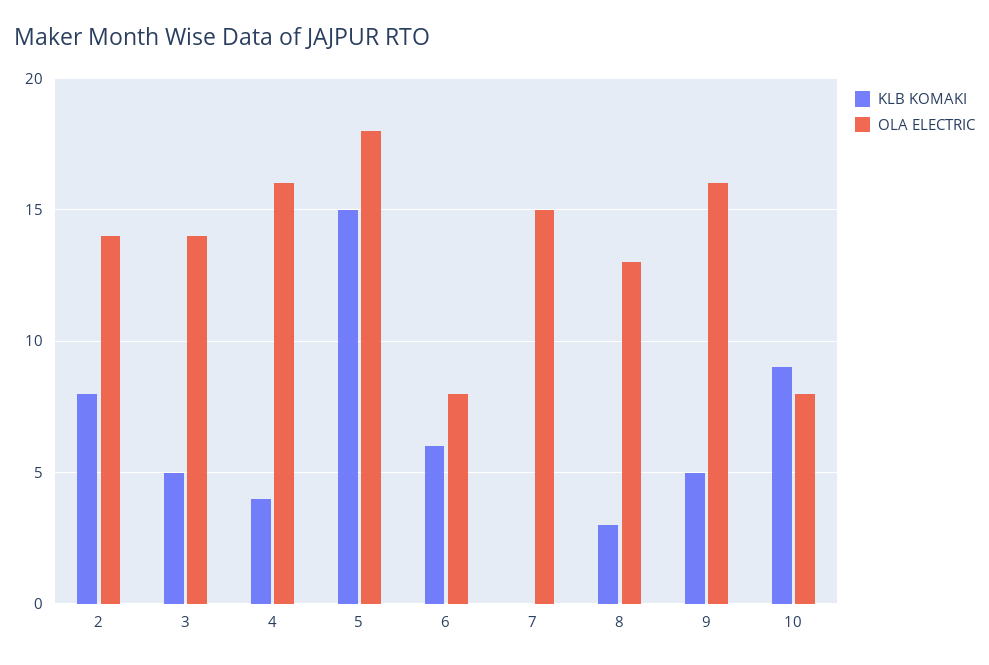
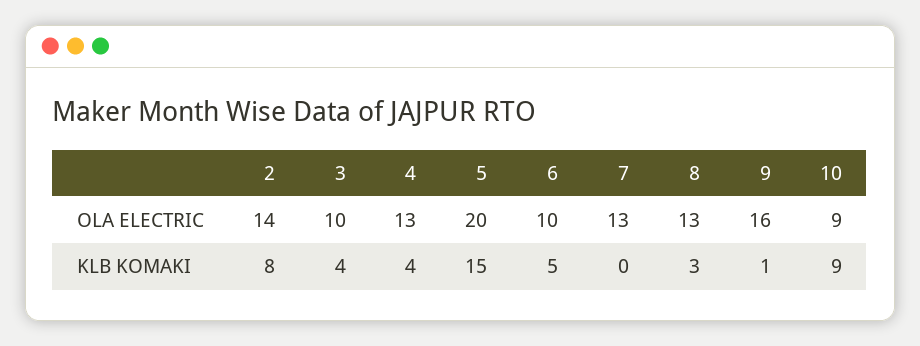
KLB KOMAKI, 3: 5 -> 4
OLA ELECTRIC, 3: 14 -> 10
OLA ELECTRIC, 4: 16 -> 13
OLA ELECTRIC, 5: 18 -> 20
KLB KOMAKI, 6: 6 -> 5
OLA ELECTRIC, 6: 8 -> 10
OLA ELECTRIC, 7: 15 -> 13
KLB KOMAKI, 9: 5 -> 1
OLA ELECTRIC, 10: 8 -> 9

